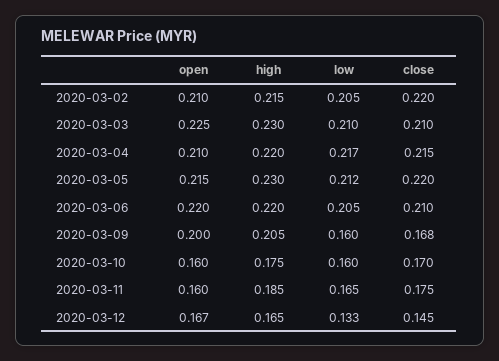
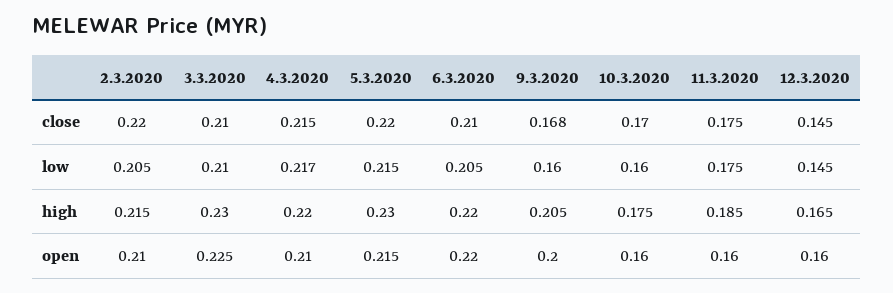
low, 2020-03-05: 0.212 -> 0.215
low, 2020-03-11: 0.165 -> 0.175
open, 2020-03-12: 0.167 -> 0.16
low, 2020-03-12: 0.133 -> 0.145

